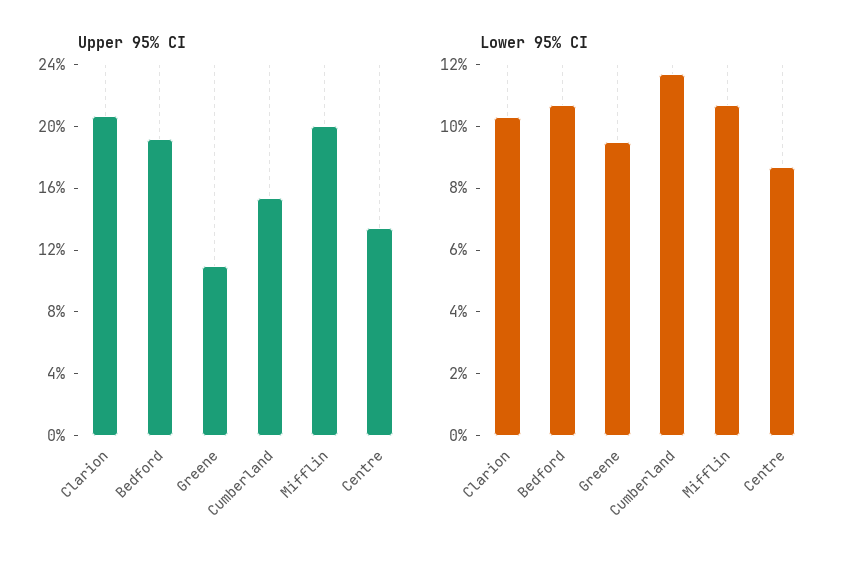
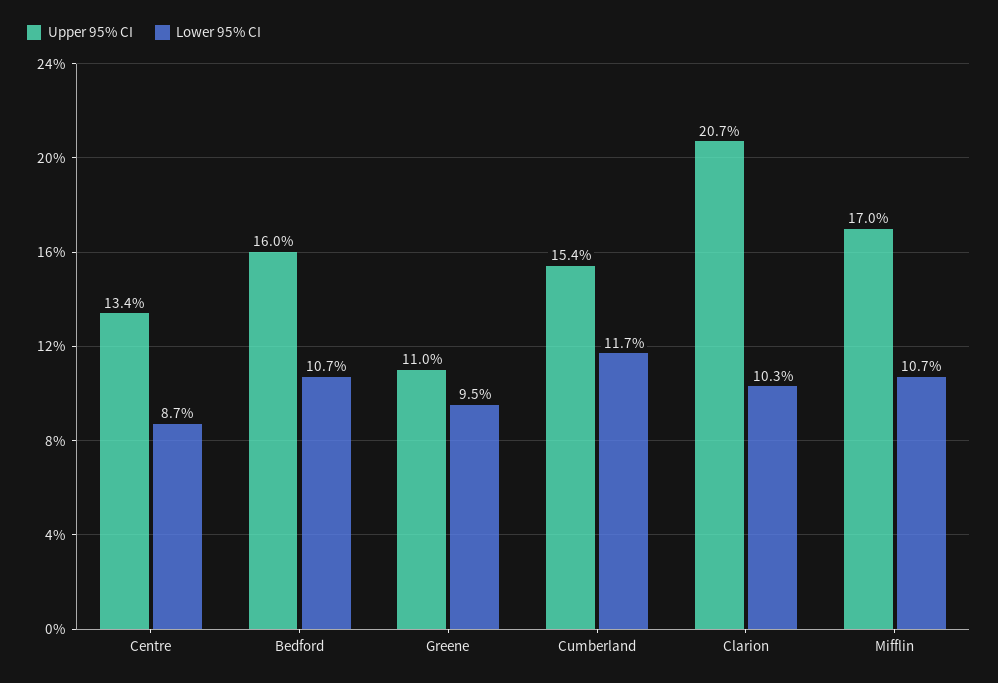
Upper 95% CI, Bedford: 19 -> 16
Upper 95% CI, Mifflin: 20 -> 17

